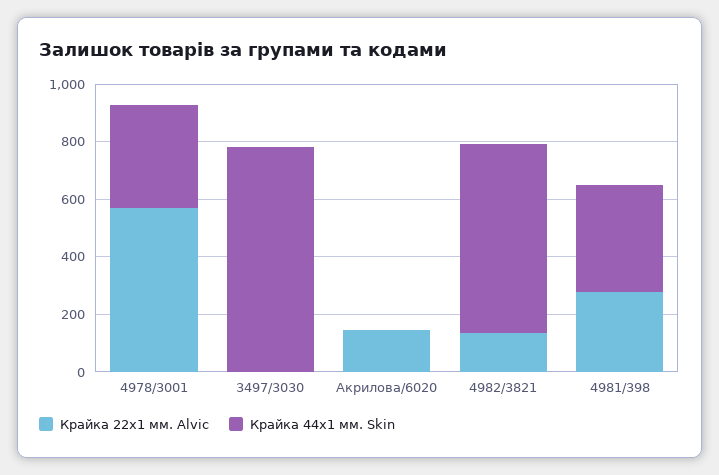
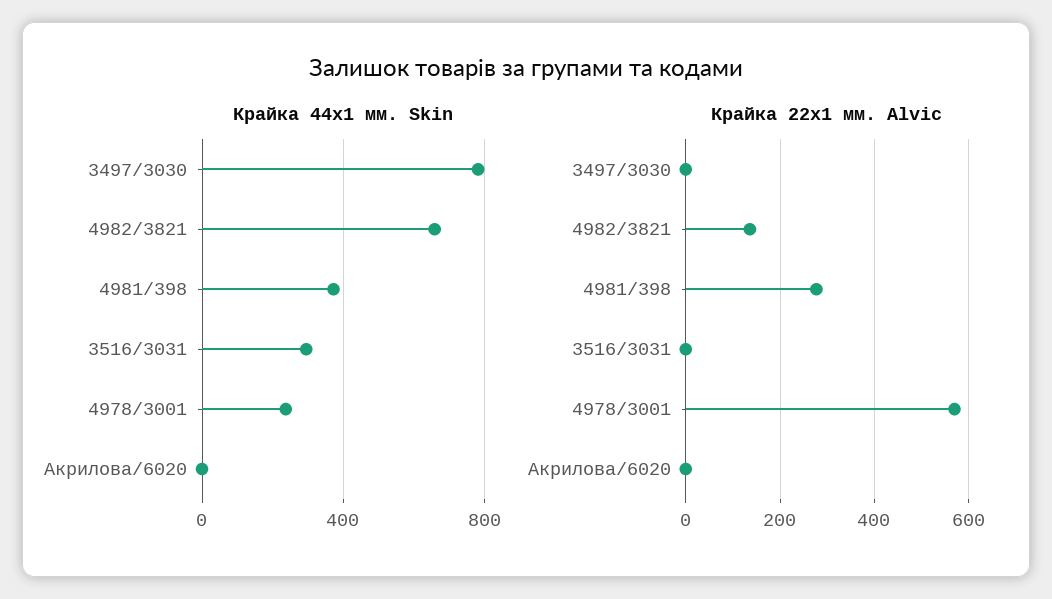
Крайка 44x1 мм. Skin, 4978/3001: 350 -> 250
Крайка 22x1 мм. Alvic, Акрилова/6020: 150 -> 0
Крайка 44x1 мм. Skin, 3516/3031: none -> 300
Крайка 22x1 мм. Alvic, 3516/3031: none -> 0

